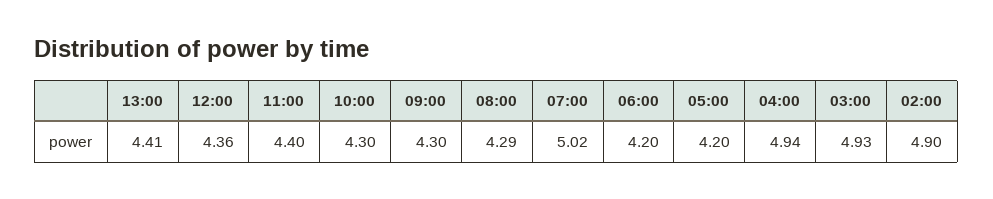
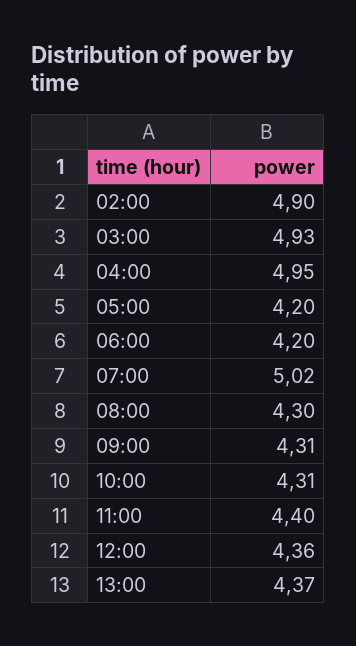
13:00: 4.41 -> 4.37
10:00: 4.3 -> 4.31
09:00: 4.3 -> 4.31
08:00: 4.29 -> 4.3
04:00: 4.94 -> 4.95

